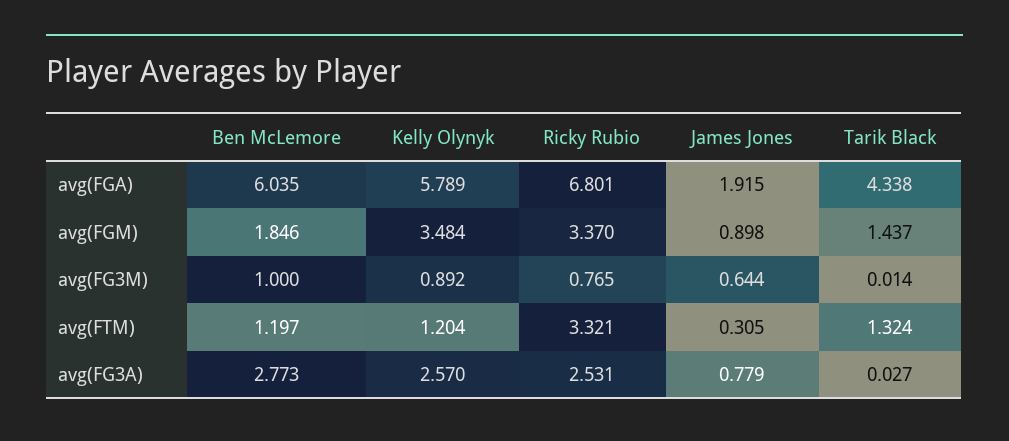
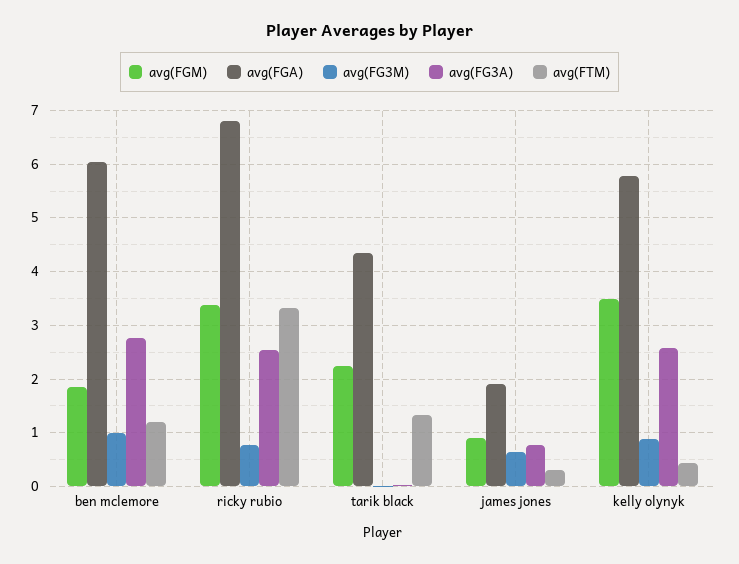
avg(FGM), Tarik Black: 1.437 -> 2.2
avg(FTM), Kelly Olynyk: 1.204 -> 0.4

